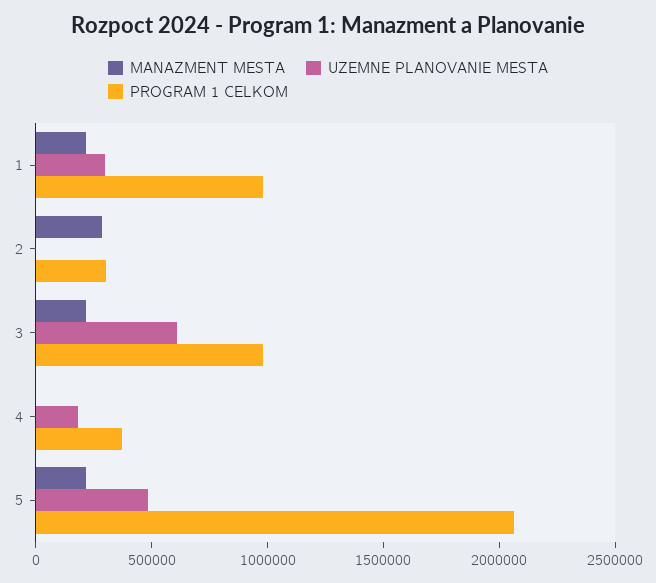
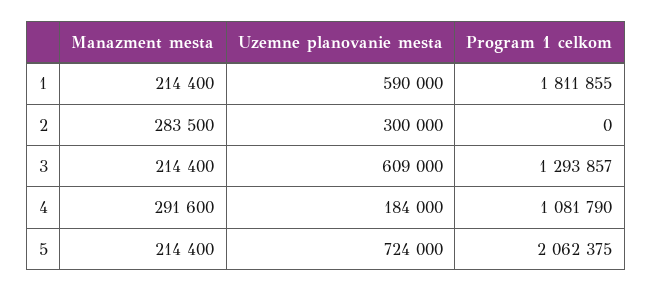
UZEMNE PLANOVANIE MESTA, 1: 300000 -> 590000
PROGRAM 1 CELKOM, 1: 1000000 -> 1811855
UZEMNE PLANOVANIE MESTA, 2: 0 -> 300000
PROGRAM 1 CELKOM, 2: 300000 -> 0
PROGRAM 1 CELKOM, 3: 1000000 -> 1293857
MANAZMENT MESTA, 4: 0 -> 291600
PROGRAM 1 CELKOM, 4: 400000 -> 1081790
UZEMNE PLANOVANIE MESTA, 5: 500000 -> 724000

